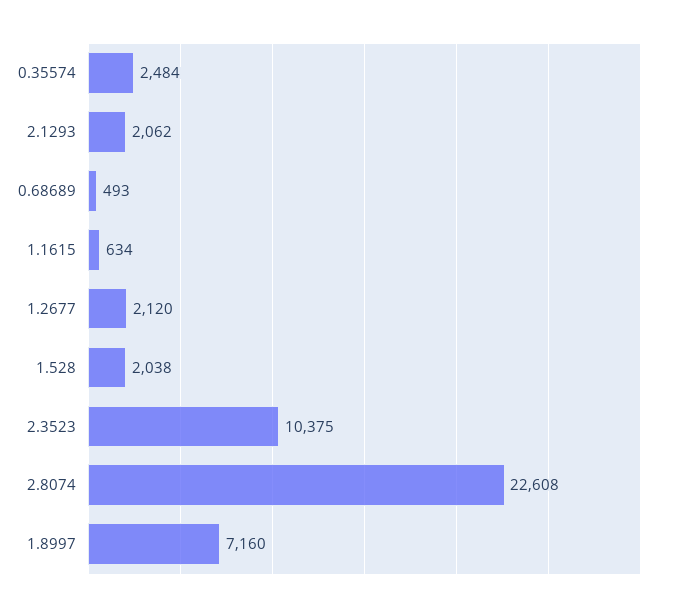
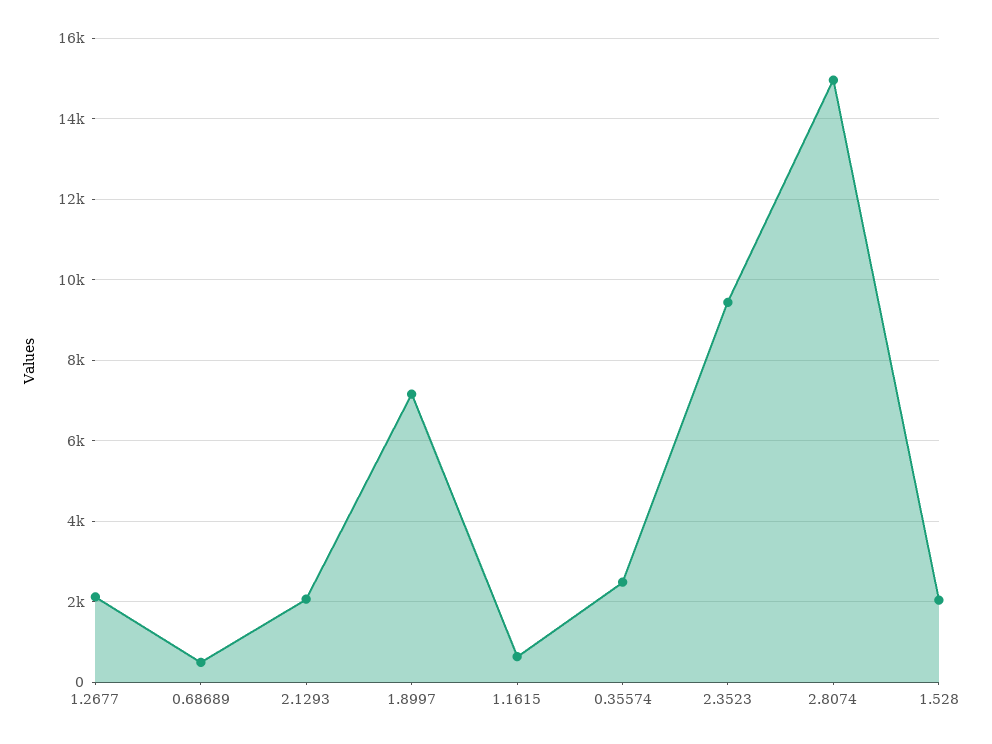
2.3523: 10375 -> 9400
2.8074: 22608 -> 15000

